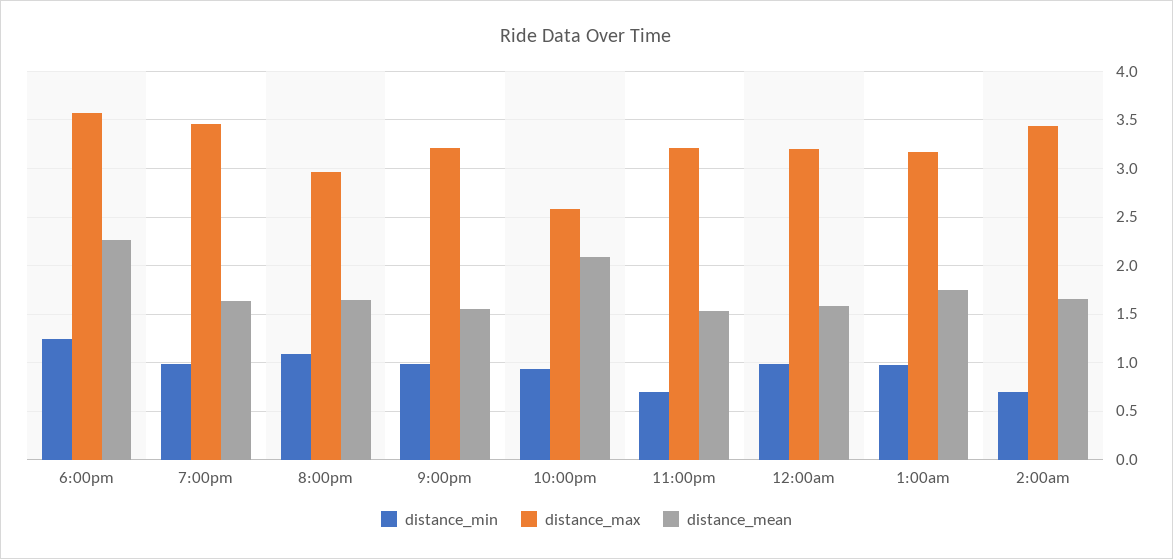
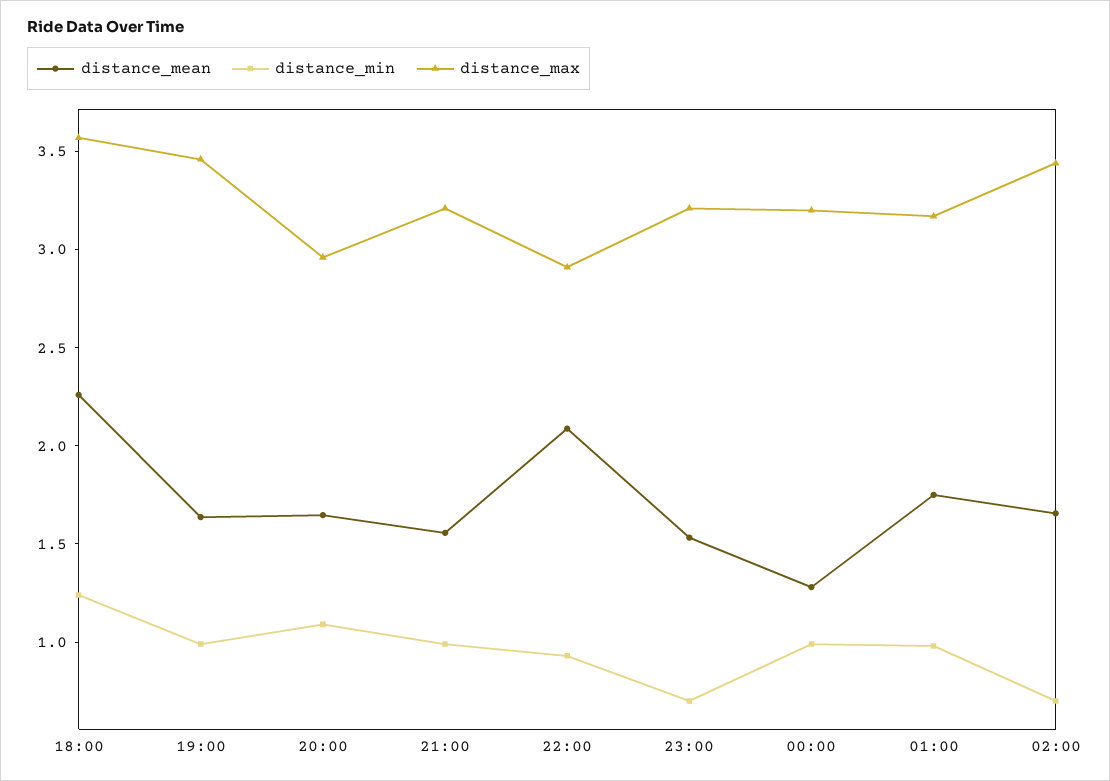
distance_max, 10:00pm: 2.6 -> 2.9
distance_mean, 12:00am: 1.6 -> 1.3

